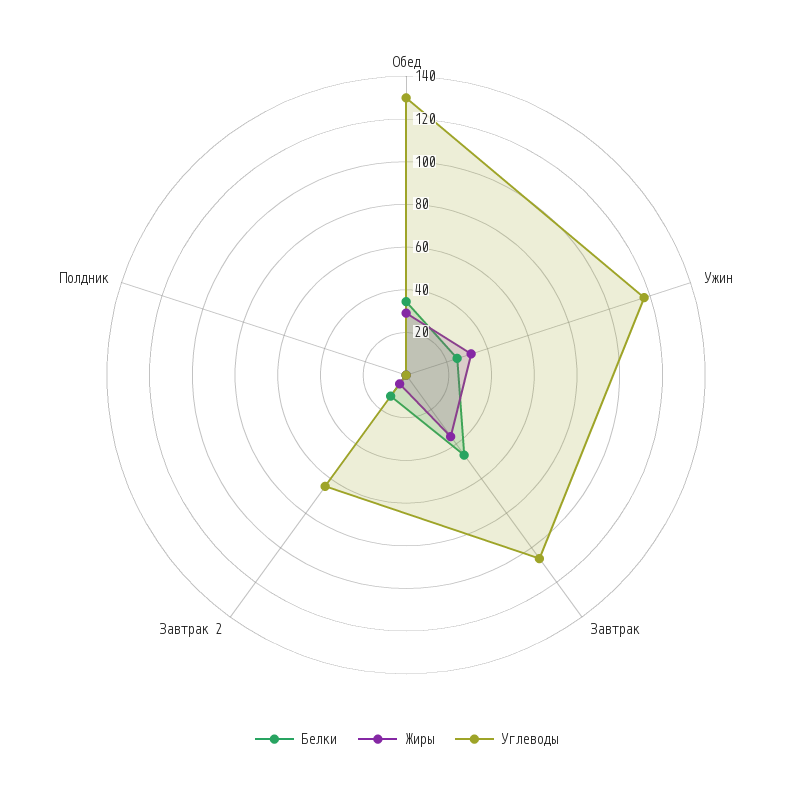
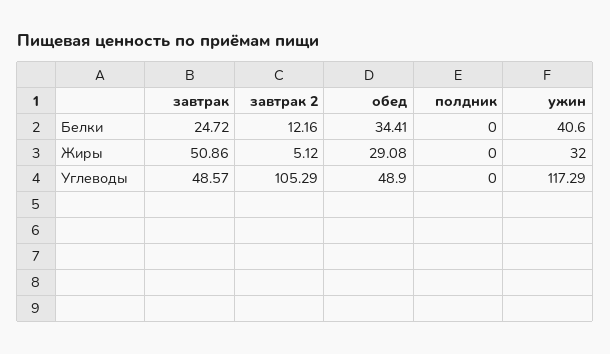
Углеводы, Обед: 130 -> 48.9
Белки, Ужин: 25 -> 40.6
Белки, Завтрак: 45 -> 24.72
Жиры, Завтрак: 35 -> 50.86
Углеводы, Завтрак: 105 -> 48.57
Углеводы, Завтрак 2: 65 -> 105.29

